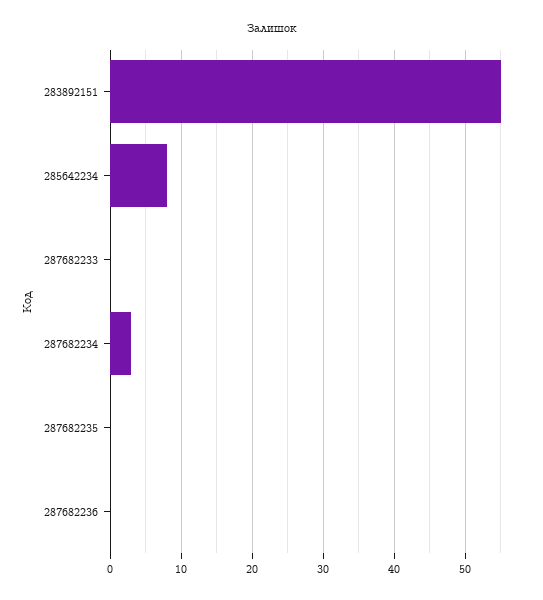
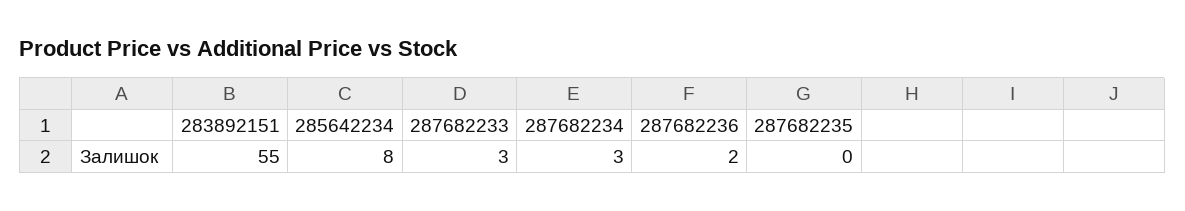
287682233: 0 -> 3
287682236: 0 -> 2

